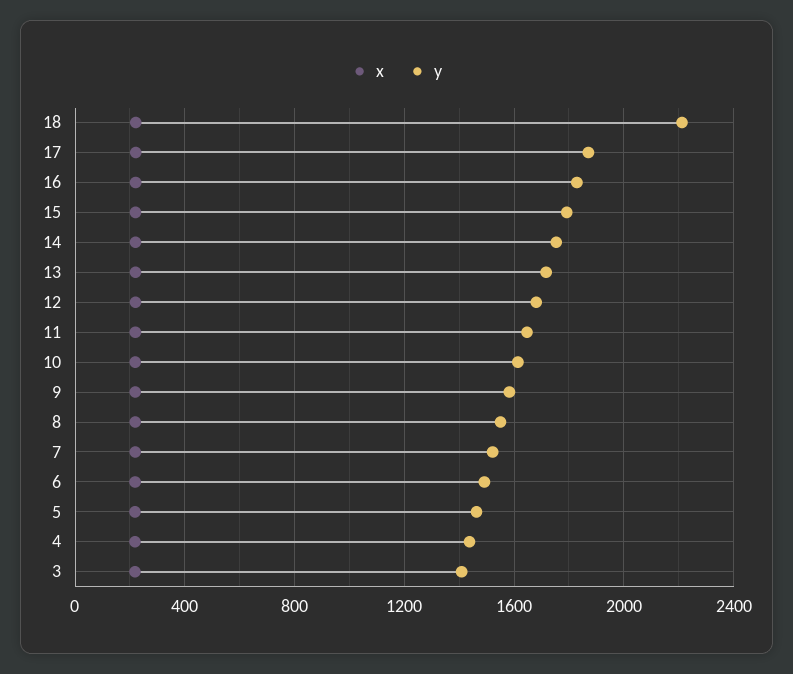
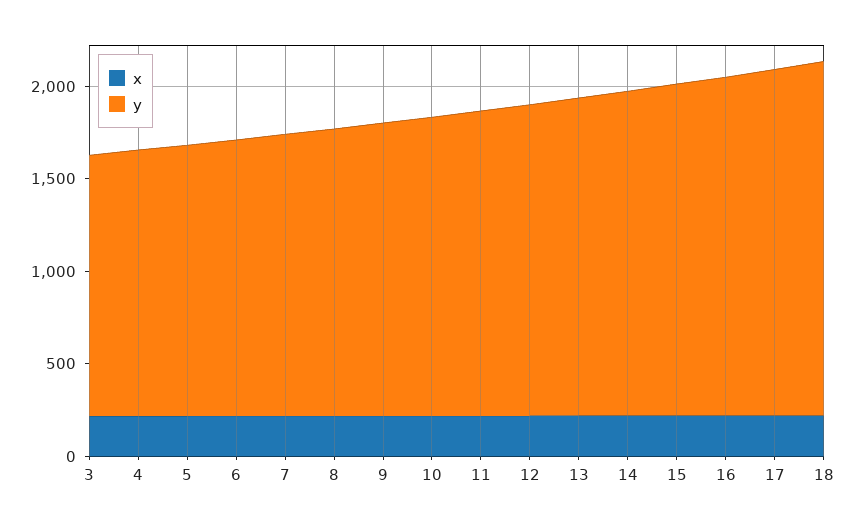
y, 18: 2200 -> 1900

